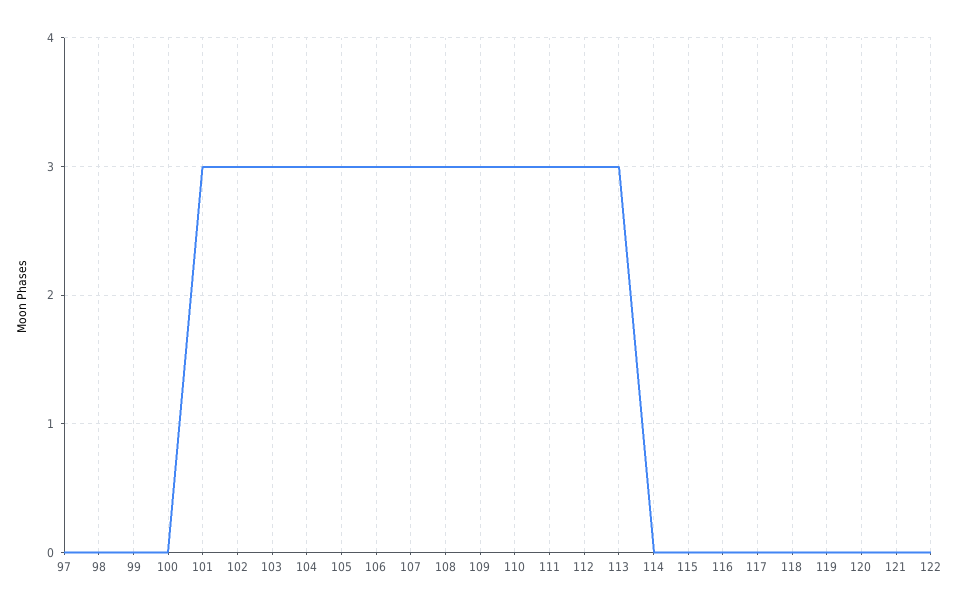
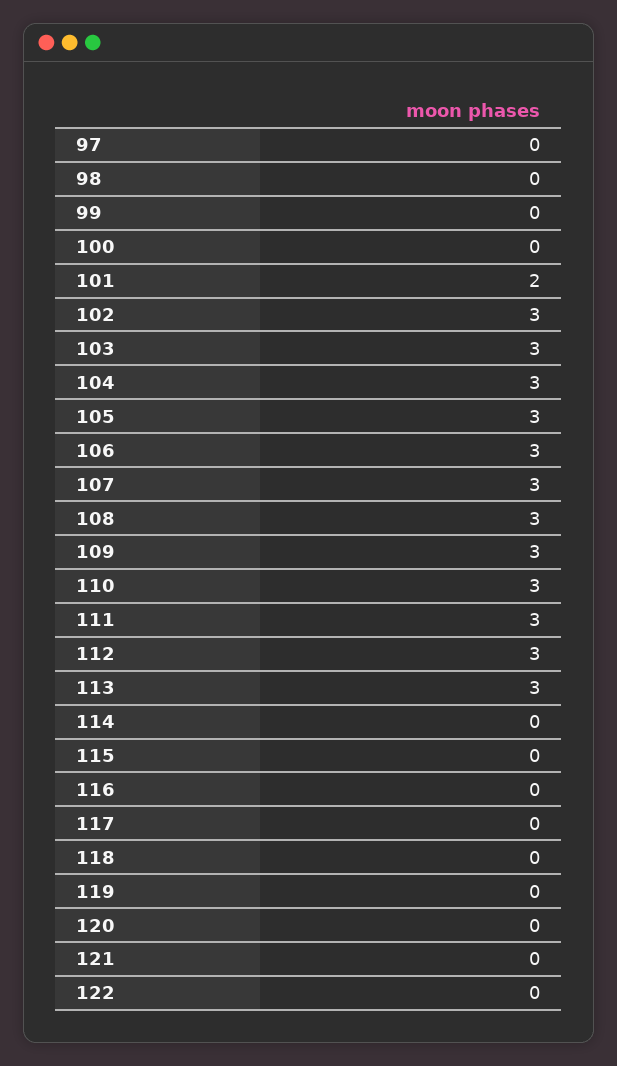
101: 3 -> 2

